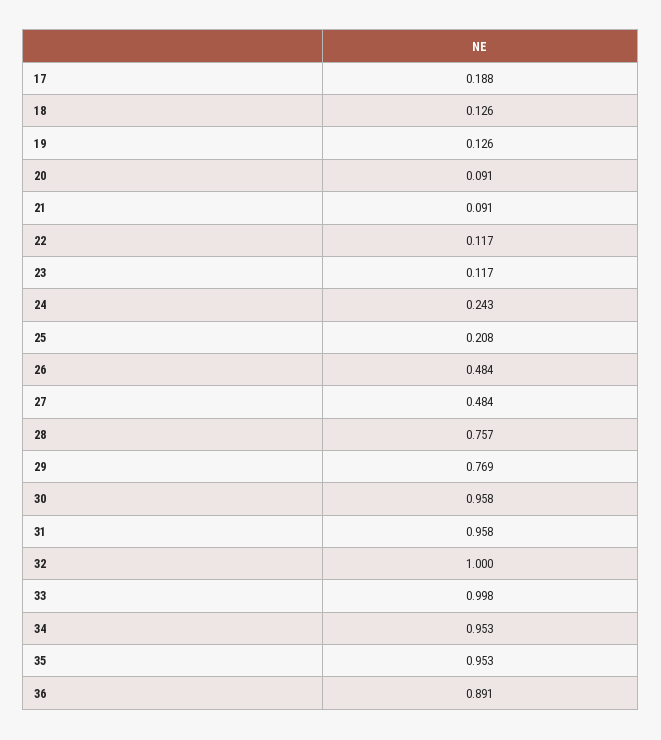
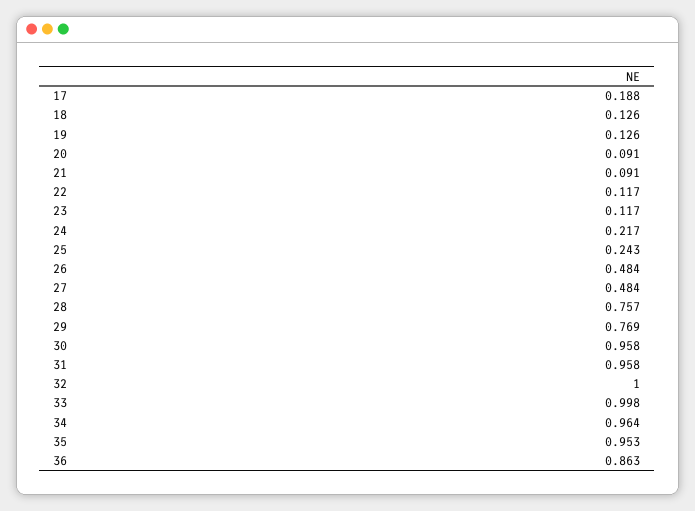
24: 0.243 -> 0.217
25: 0.208 -> 0.243
34: 0.953 -> 0.964
36: 0.891 -> 0.863

